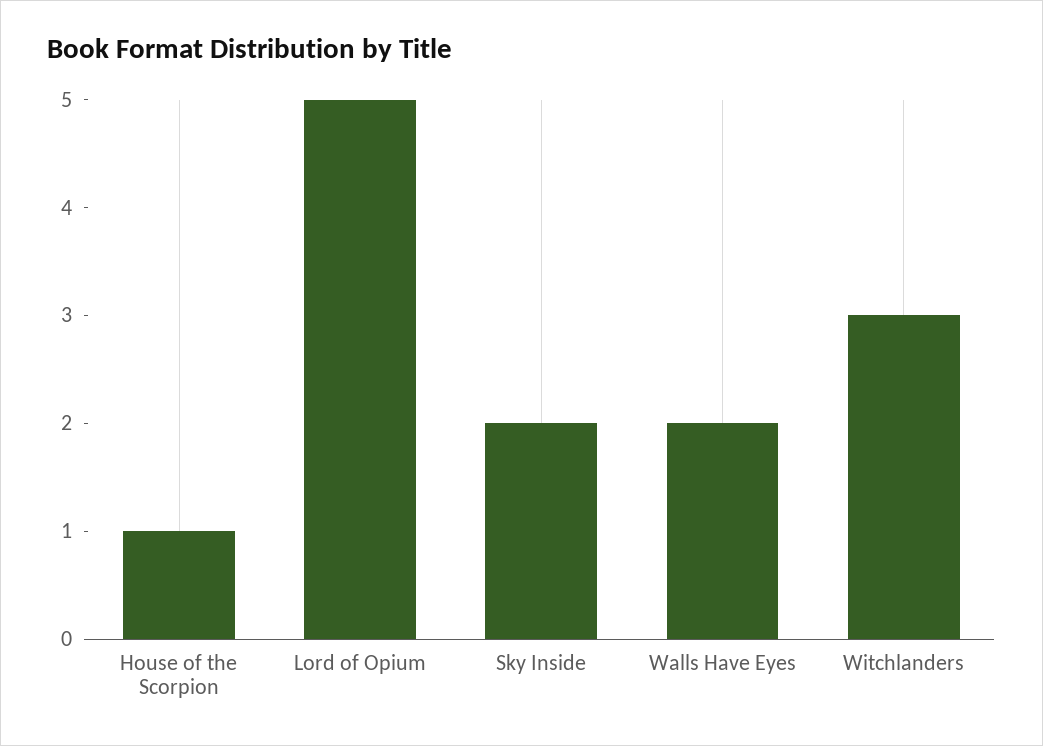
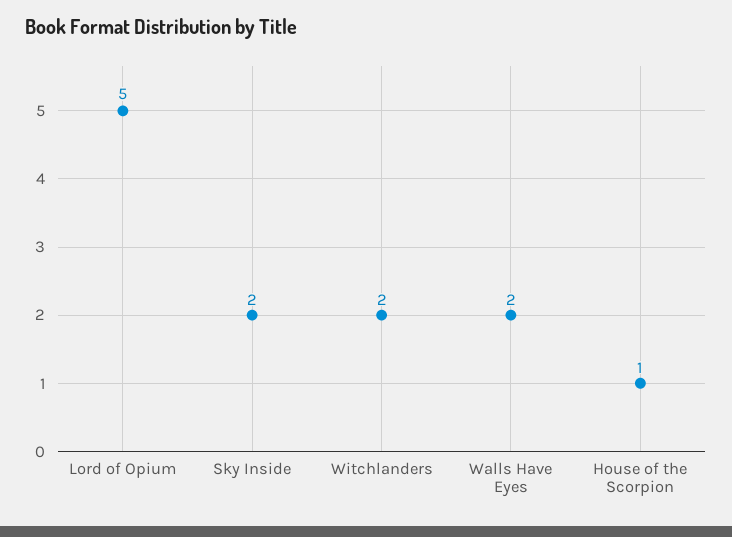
Witchlanders: 3 -> 2

